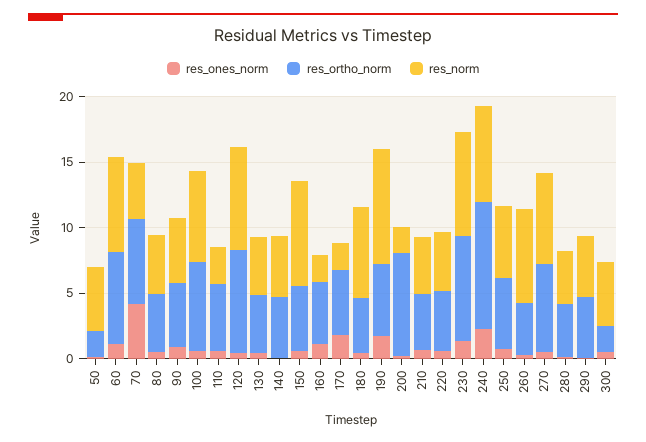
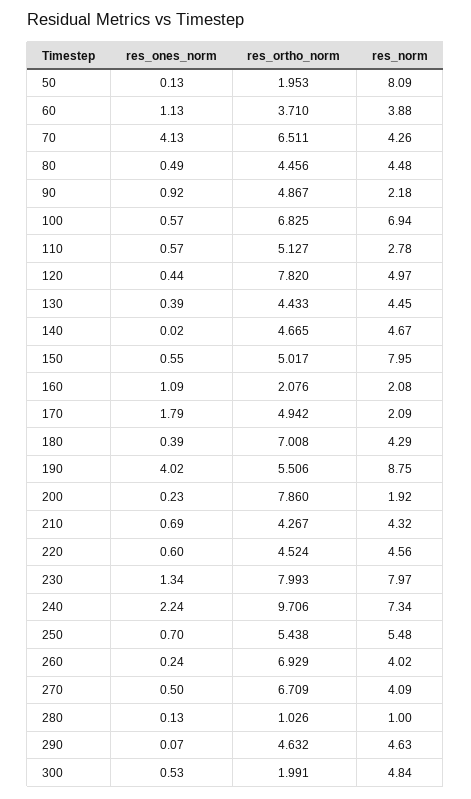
res_norm, 50: 5 -> 8.09
res_ortho_norm, 60: 7 -> 3.71
res_norm, 60: 7 -> 3.88
res_norm, 90: 5 -> 2.18
res_norm, 120: 8 -> 4.97
res_ortho_norm, 160: 5 -> 2.076
res_ortho_norm, 180: 4 -> 7.008
res_norm, 180: 7 -> 4.29
res_ones_norm, 190: 2 -> 4.02
res_ortho_norm, 260: 4 -> 6.929
res_norm, 260: 7 -> 4.02
res_norm, 270: 7 -> 4.09
res_ortho_norm, 280: 4 -> 1.026
res_norm, 280: 4 -> 1

